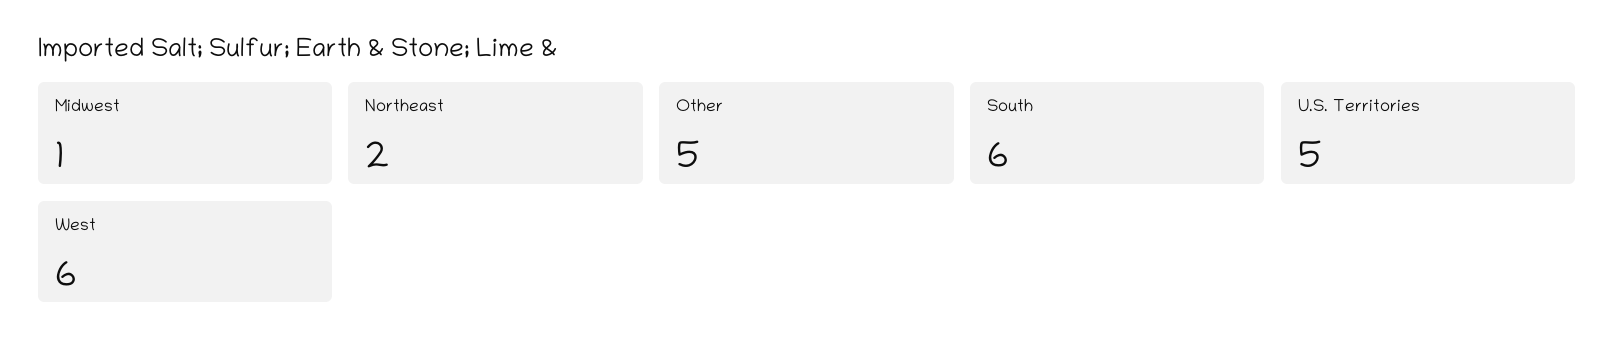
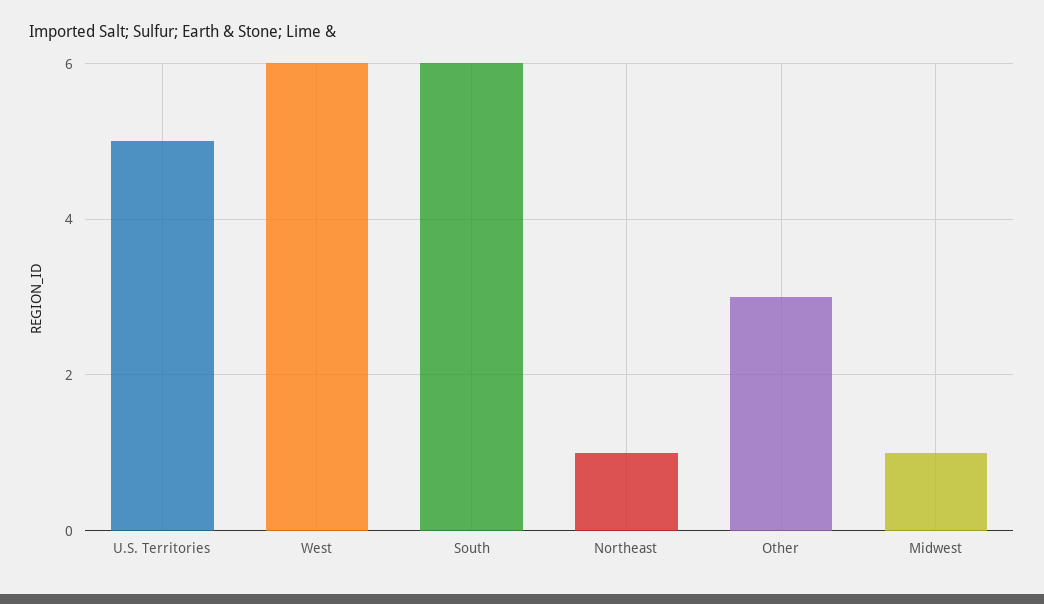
Northeast: 2 -> 1
Other: 5 -> 3

